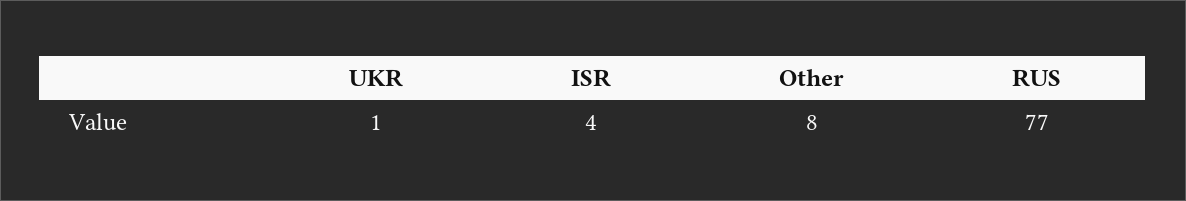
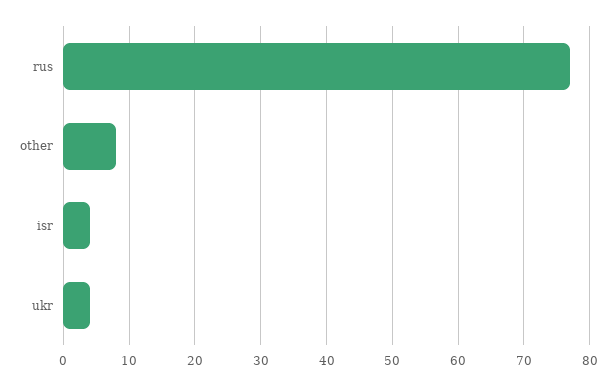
UKR: 1 -> 4

